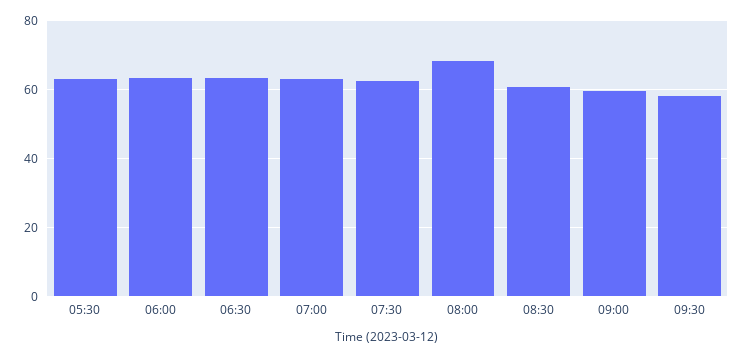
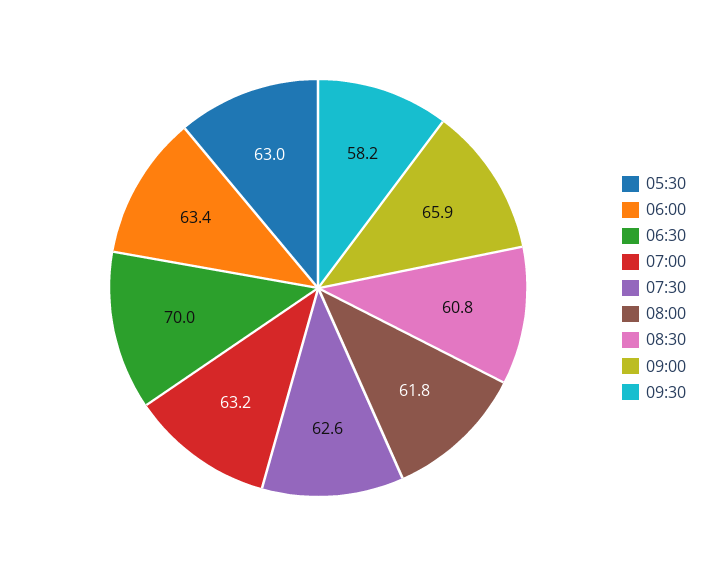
06:30: 64 -> 70
08:00: 68 -> 61.8
09:00: 60 -> 65.9

